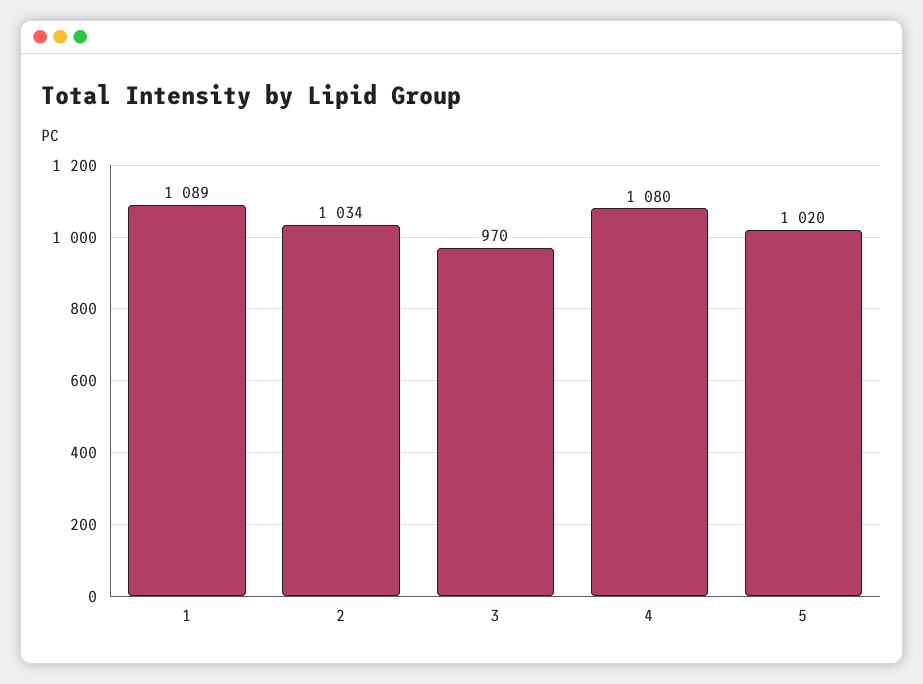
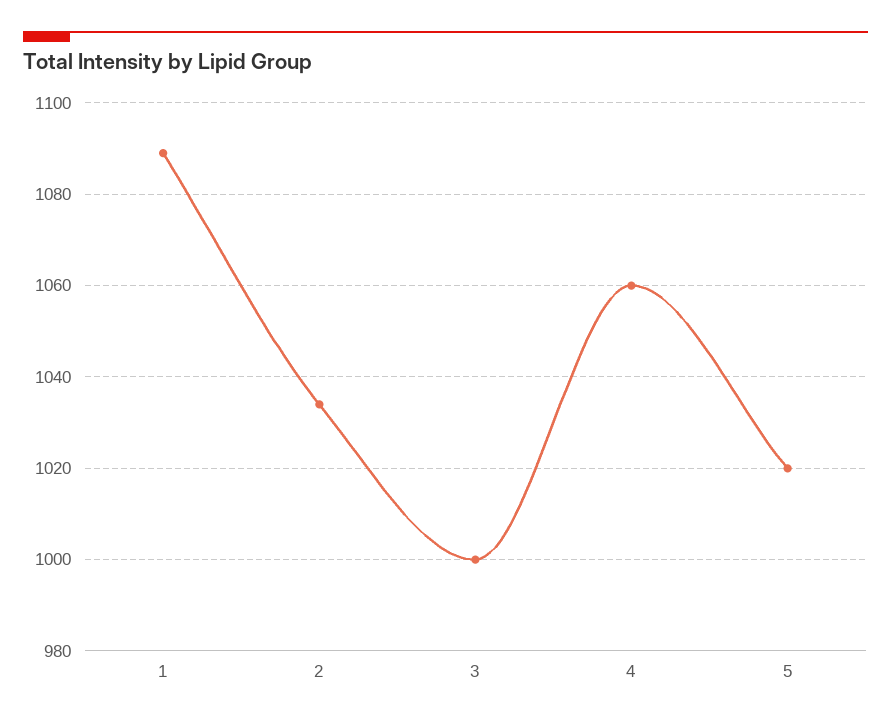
3: 970 -> 1000
4: 1080 -> 1060

